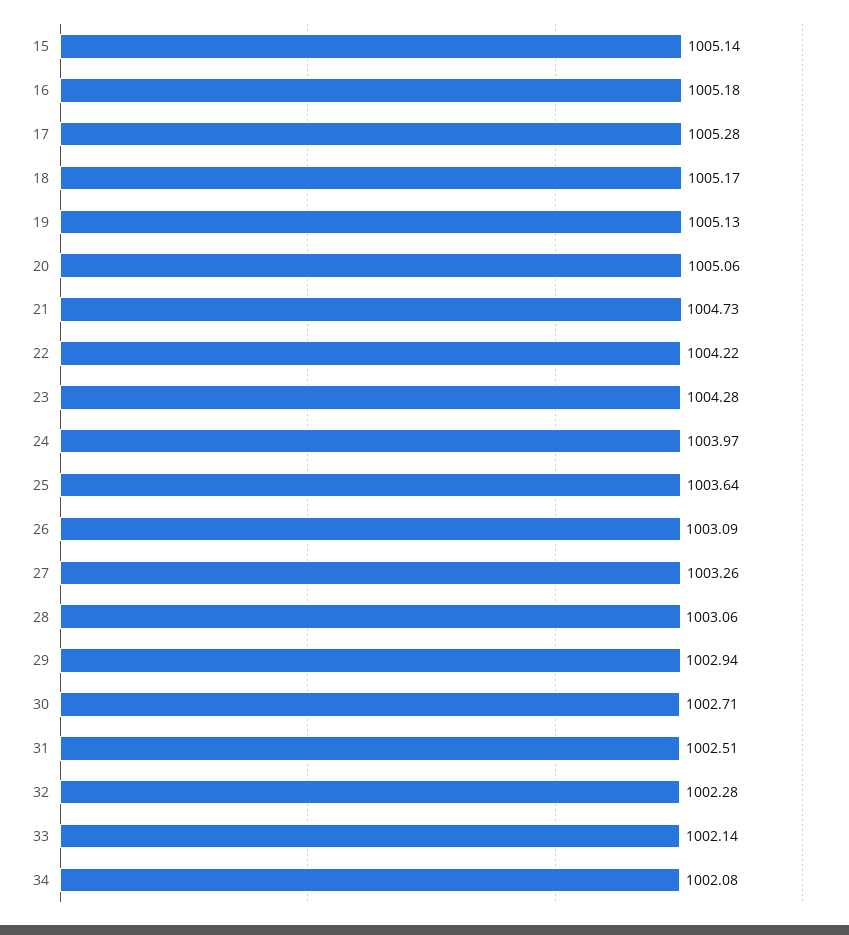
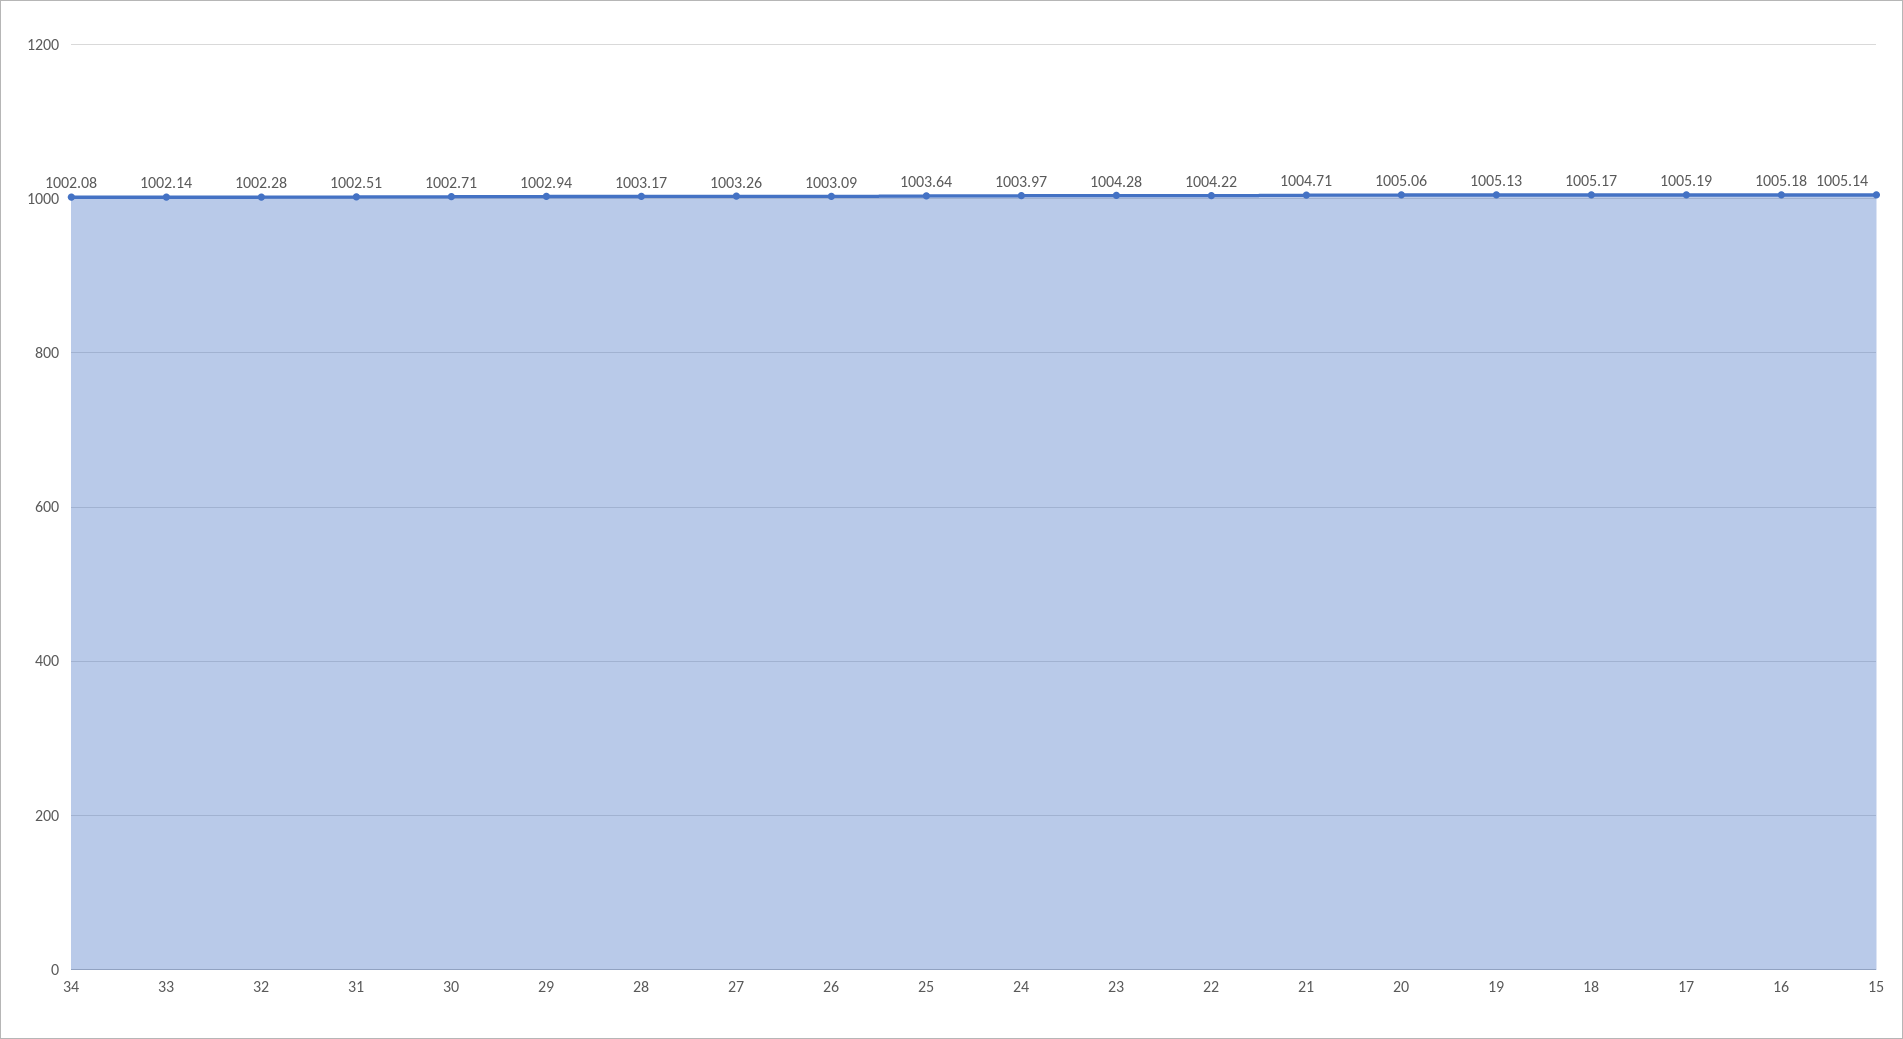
17: 1005.28 -> 1005.19
21: 1004.73 -> 1004.71
28: 1003.06 -> 1003.17

